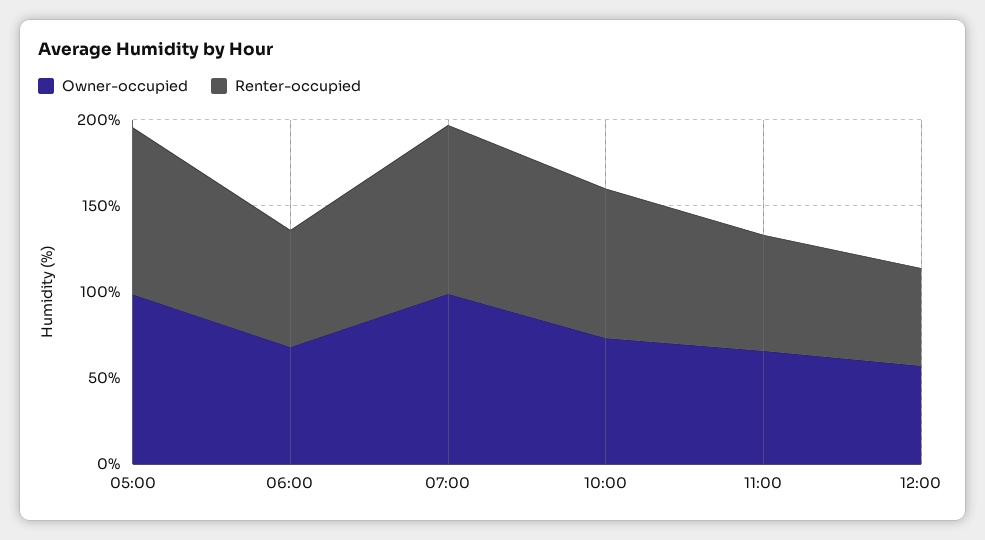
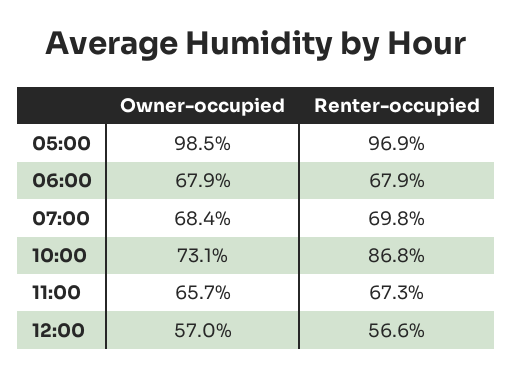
Owner-occupied, 07:00: 100 -> 68.4
Renter-occupied, 07:00: 100 -> 69.8

